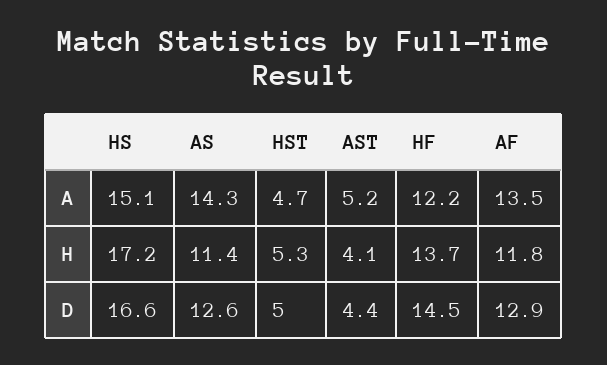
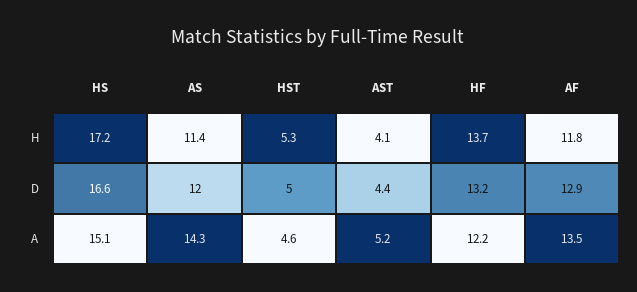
HST, A: 4.7 -> 4.6
AS, D: 12.6 -> 12
HF, D: 14.5 -> 13.2

